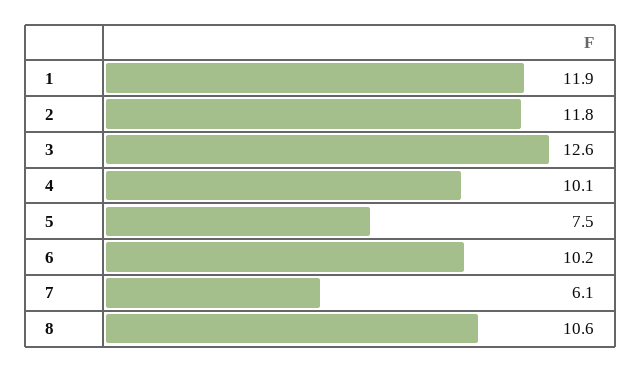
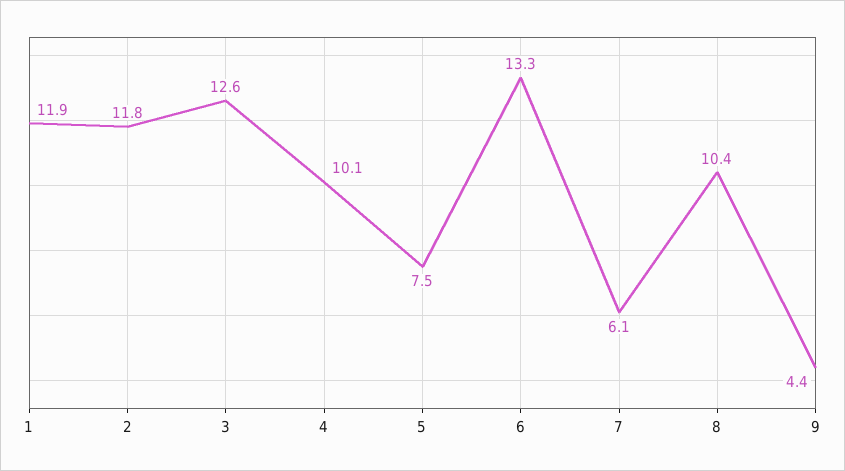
6: 10.2 -> 13.3
8: 10.6 -> 10.4
9: none -> 4.4

